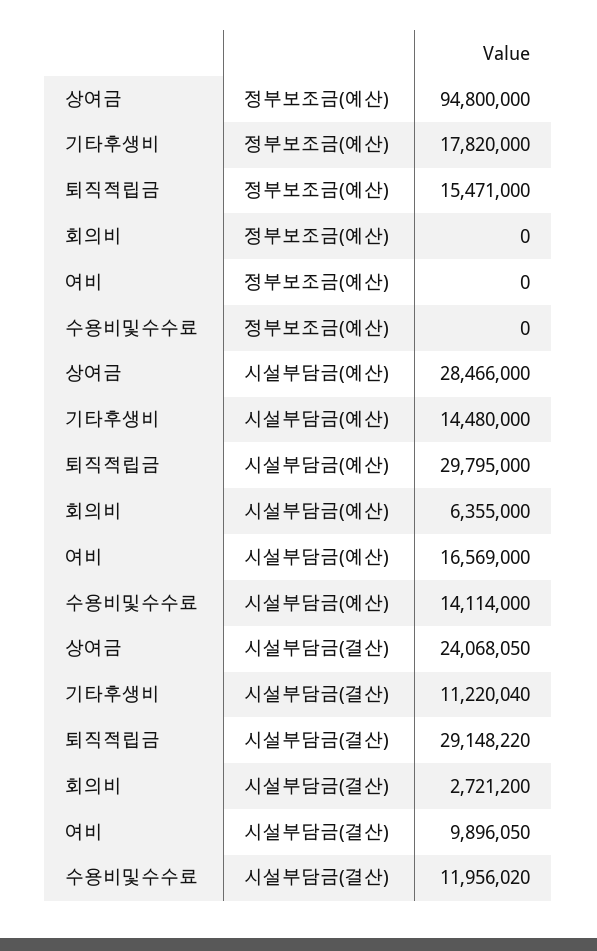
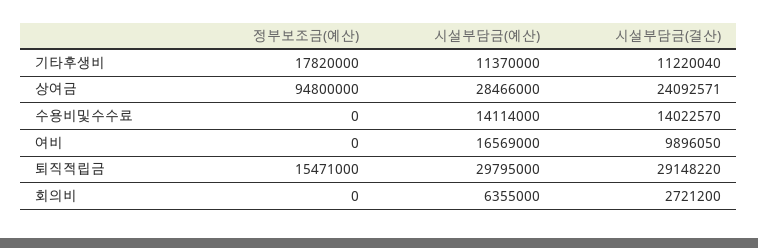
기타후생비, 시설부담금(예산): 14480000 -> 11370000
상여금, 시설부담금(결산): 24068050 -> 24092571
수용비및수수료, 시설부담금(결산): 11956020 -> 14022570

